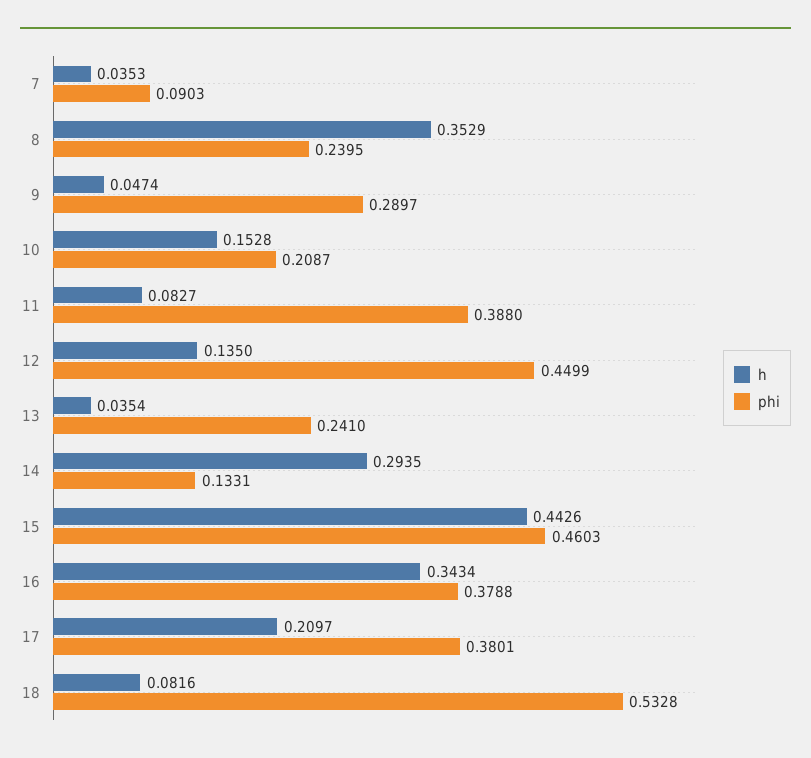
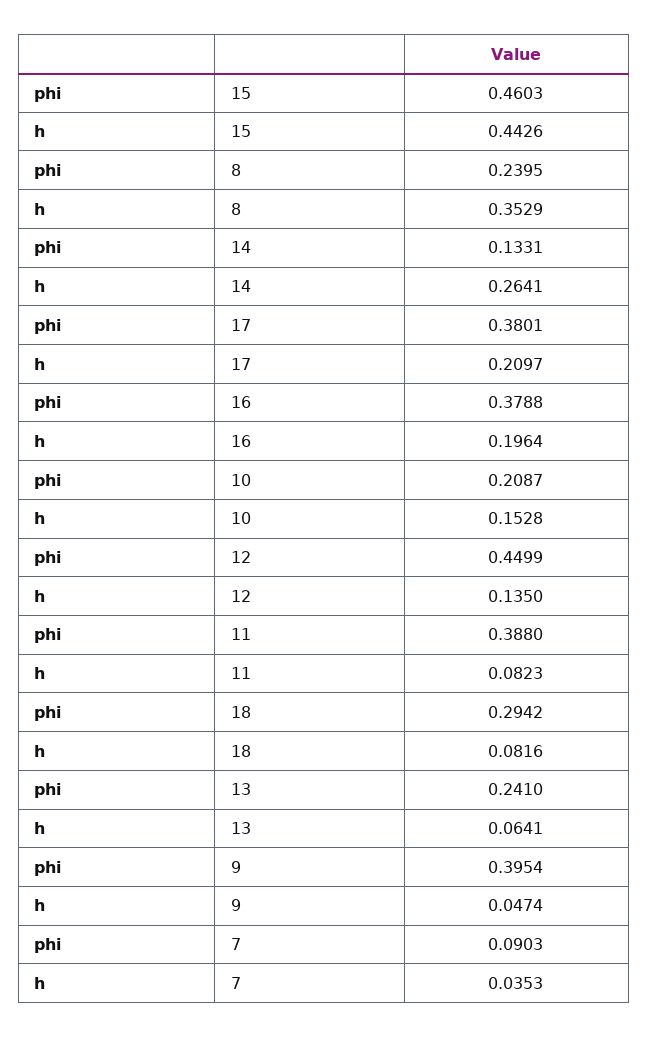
phi, 9: 0.2897 -> 0.3954
h, 11: 0.0827 -> 0.0823
h, 13: 0.0354 -> 0.0641
h, 14: 0.2935 -> 0.2641
h, 16: 0.3434 -> 0.1964
phi, 18: 0.5328 -> 0.2942

